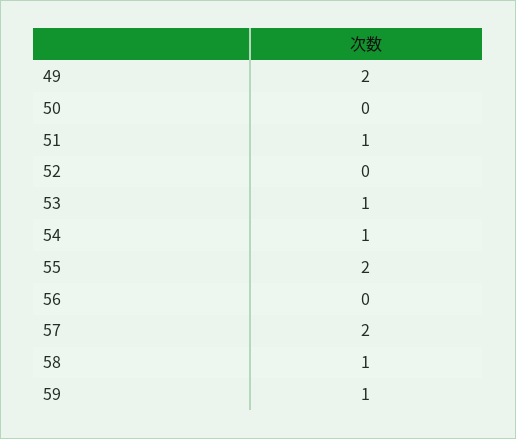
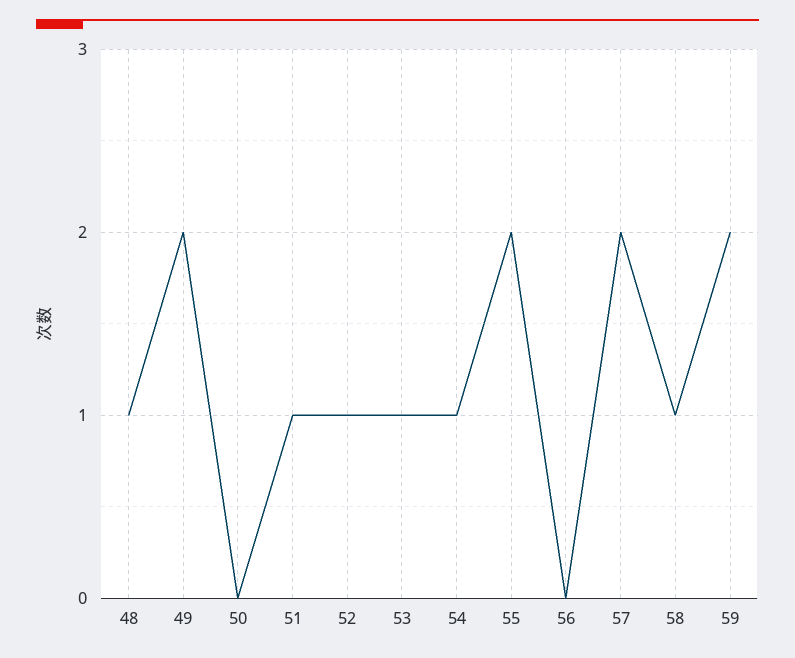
52: 0 -> 1
59: 1 -> 2
48: none -> 1

